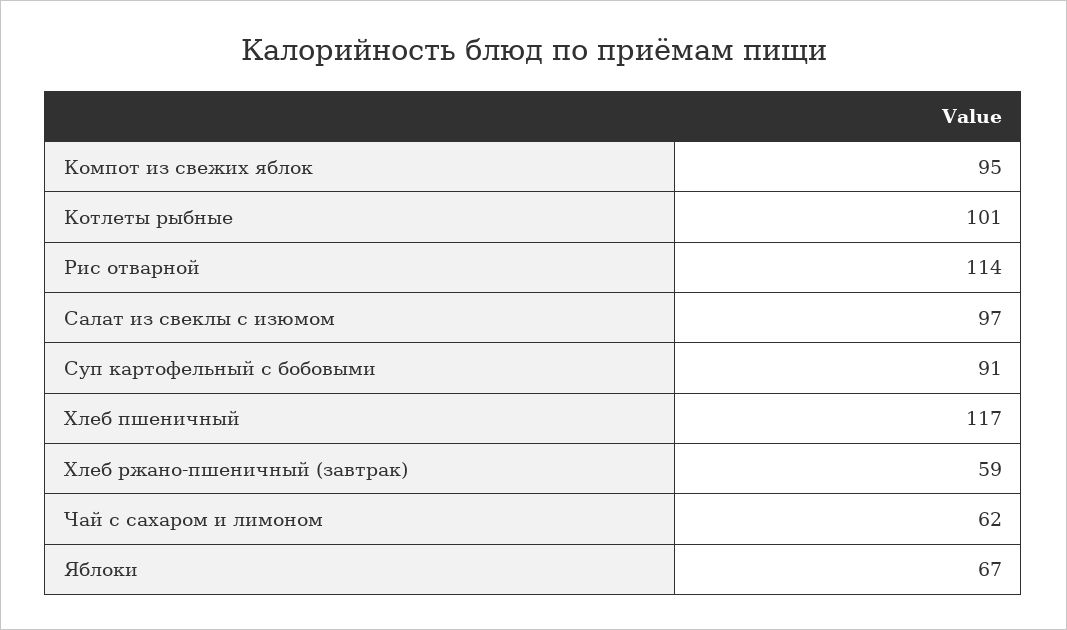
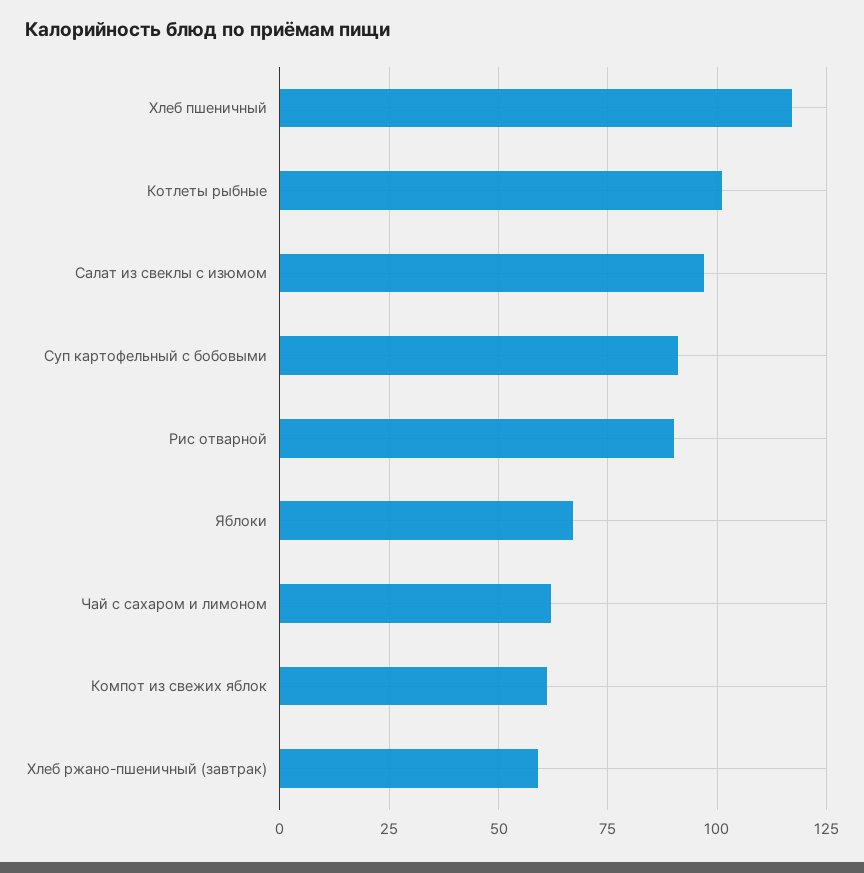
Компот из свежих яблок: 95 -> 60
Рис отварной: 114 -> 90

